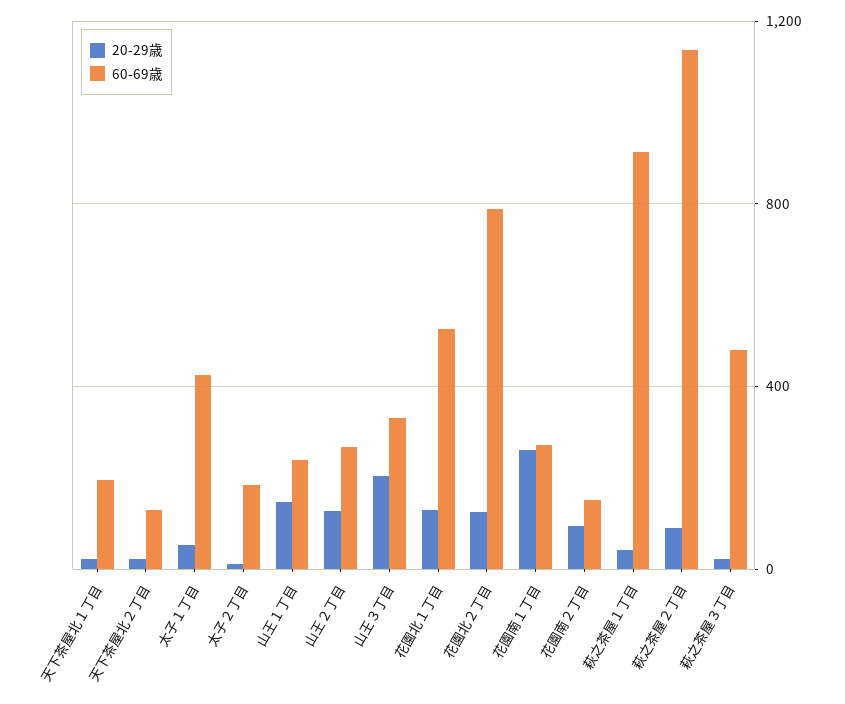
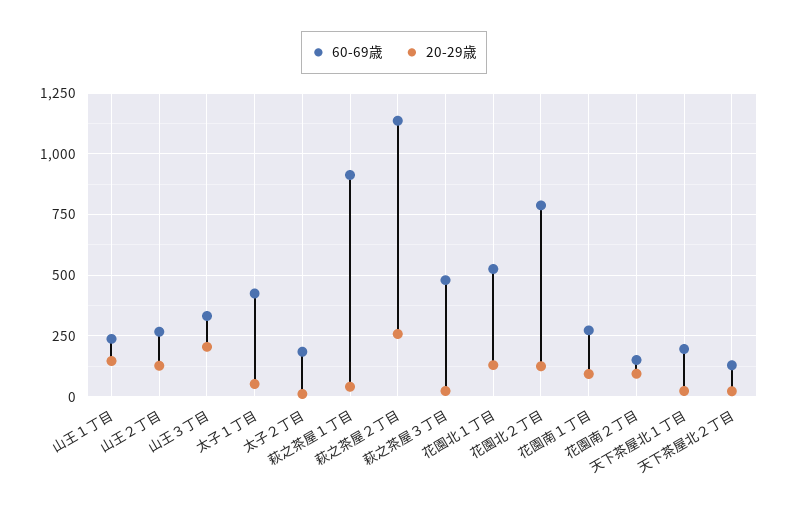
20-29歳, 花園南１丁目: 250 -> 100
20-29歳, 萩之茶屋２丁目: 100 -> 250

